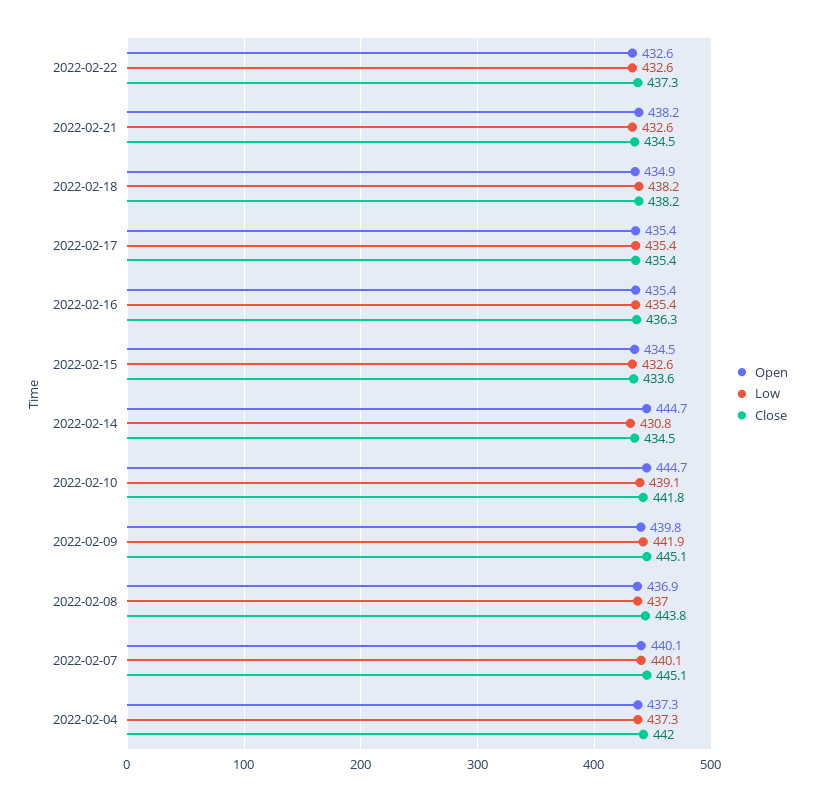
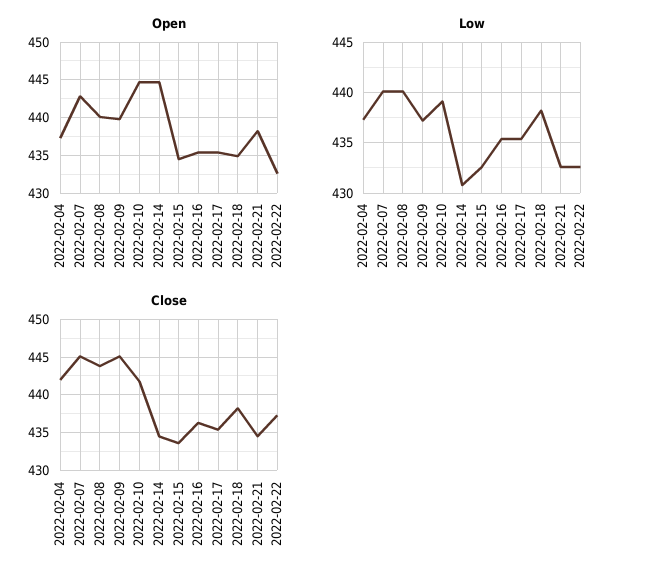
Low, 2022-02-09: 441.9 -> 437
Open, 2022-02-08: 436.9 -> 440
Low, 2022-02-08: 437 -> 440
Open, 2022-02-07: 440.1 -> 443

